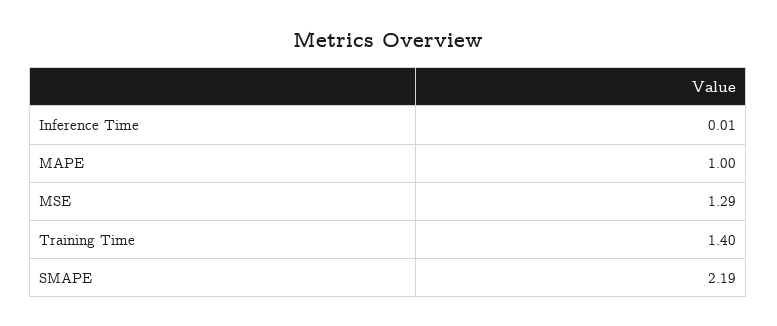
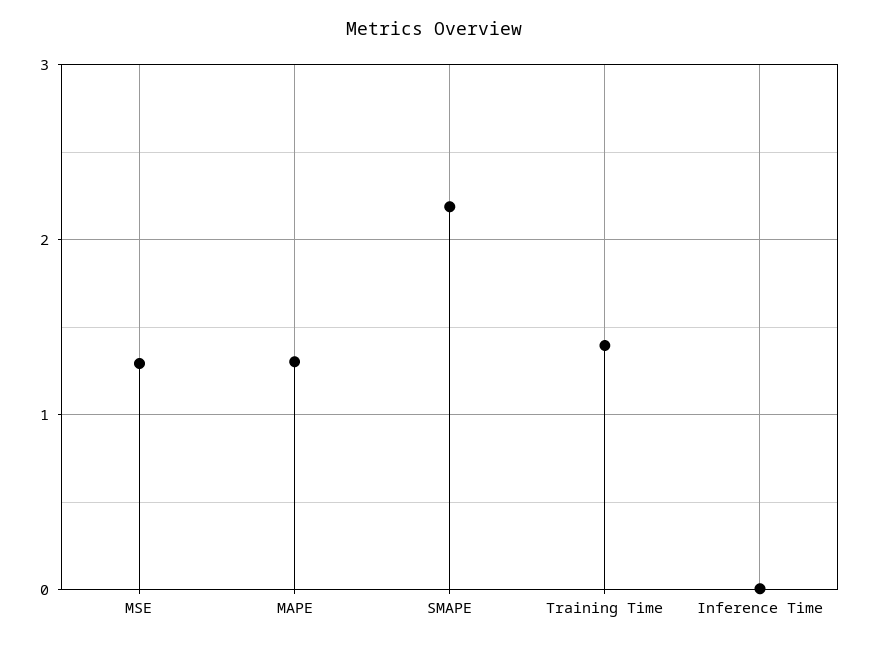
MAPE: 1 -> 1.3

